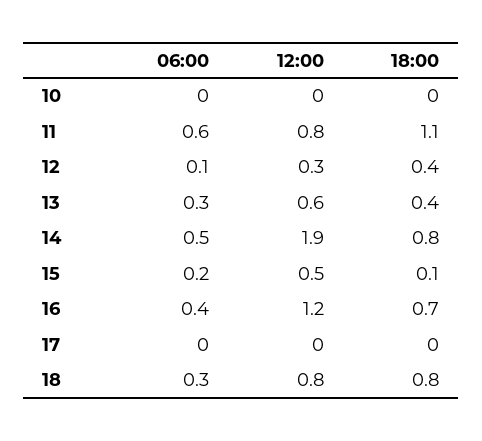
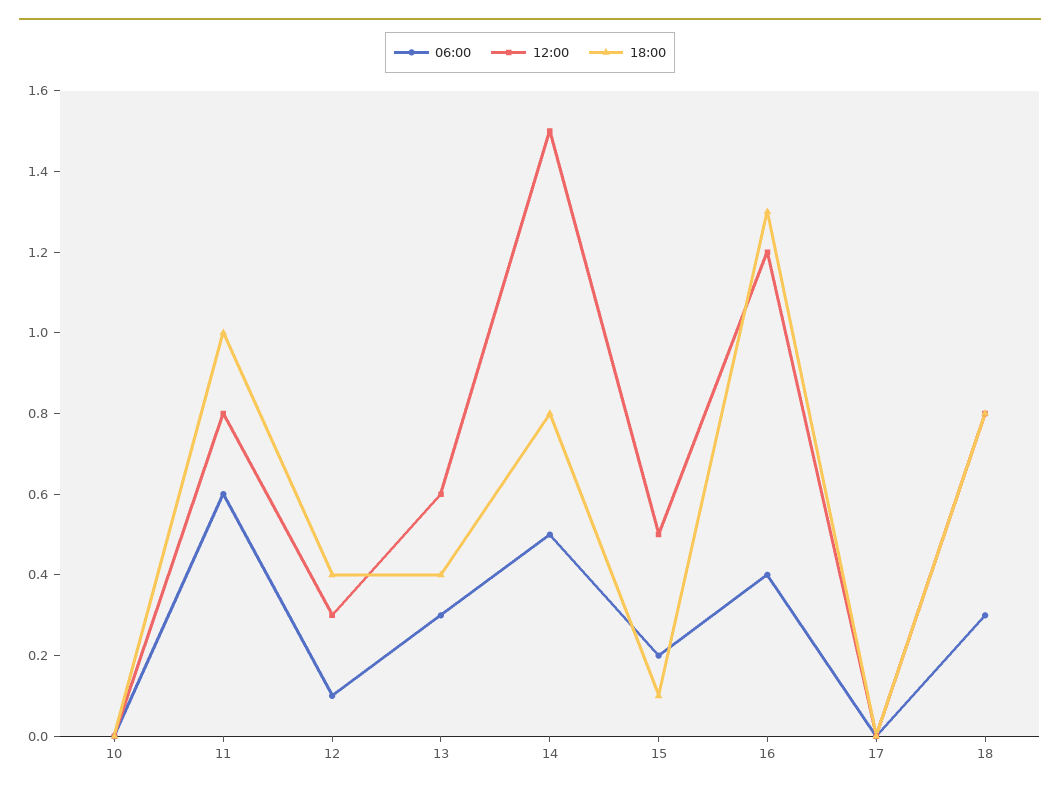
18:00, 11: 1.1 -> 1
12:00, 14: 1.9 -> 1.5
18:00, 16: 0.7 -> 1.3

